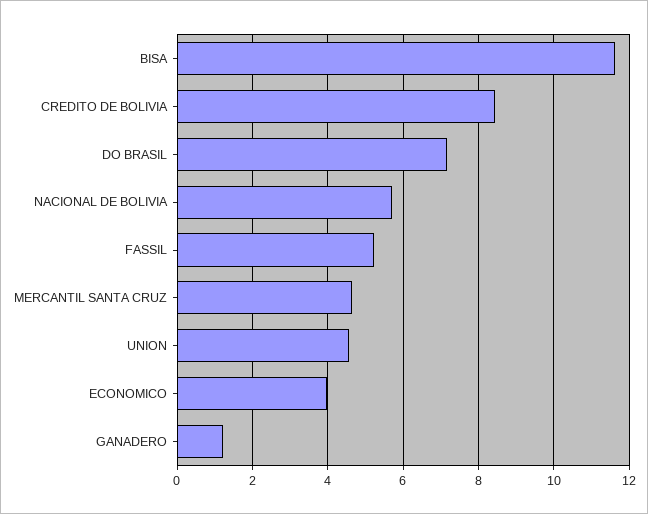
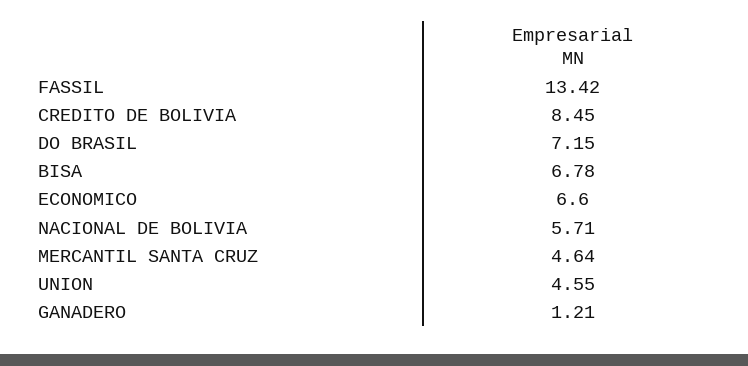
BISA: 11.6 -> 6.78
FASSIL: 5.2 -> 13.42
ECONOMICO: 4 -> 6.6

